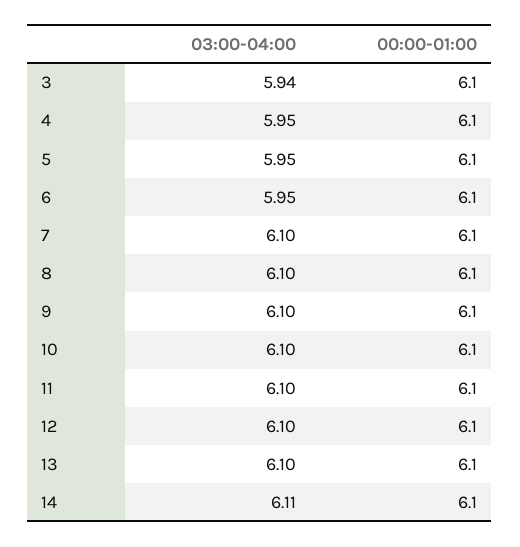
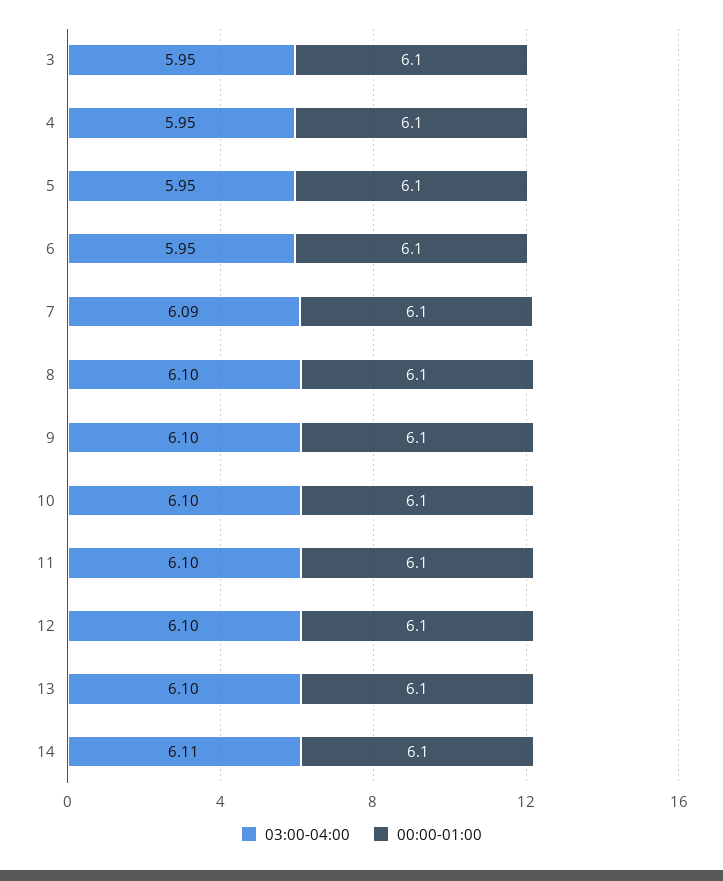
03:00-04:00, 3: 5.94 -> 5.95
03:00-04:00, 7: 6.1 -> 6.09

